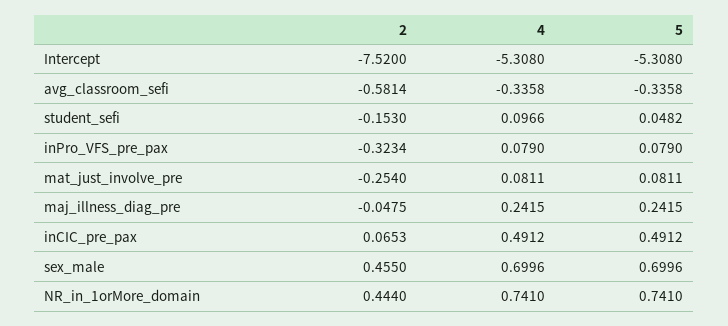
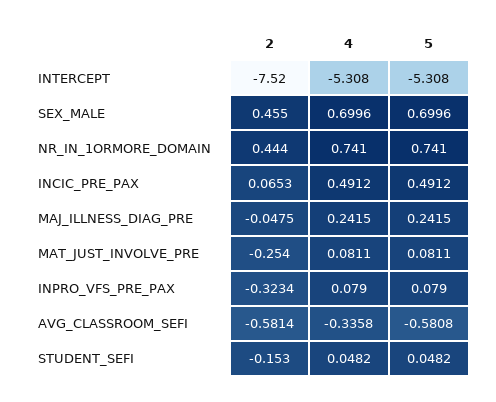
5, avg_classroom_sefi: -0.3358 -> -0.5808
4, student_sefi: 0.0966 -> 0.0482

